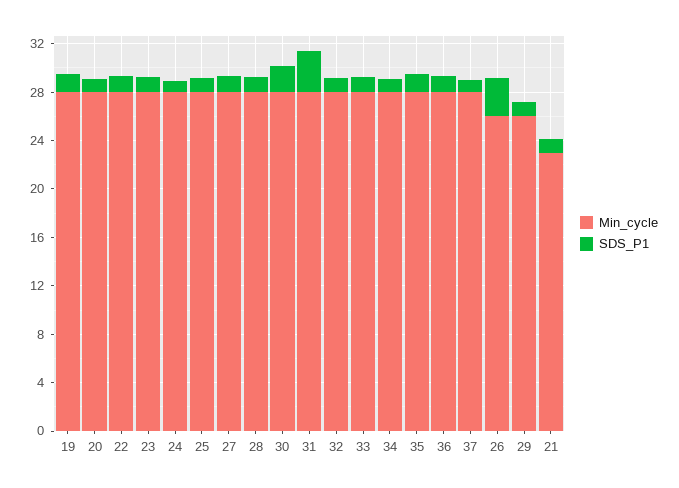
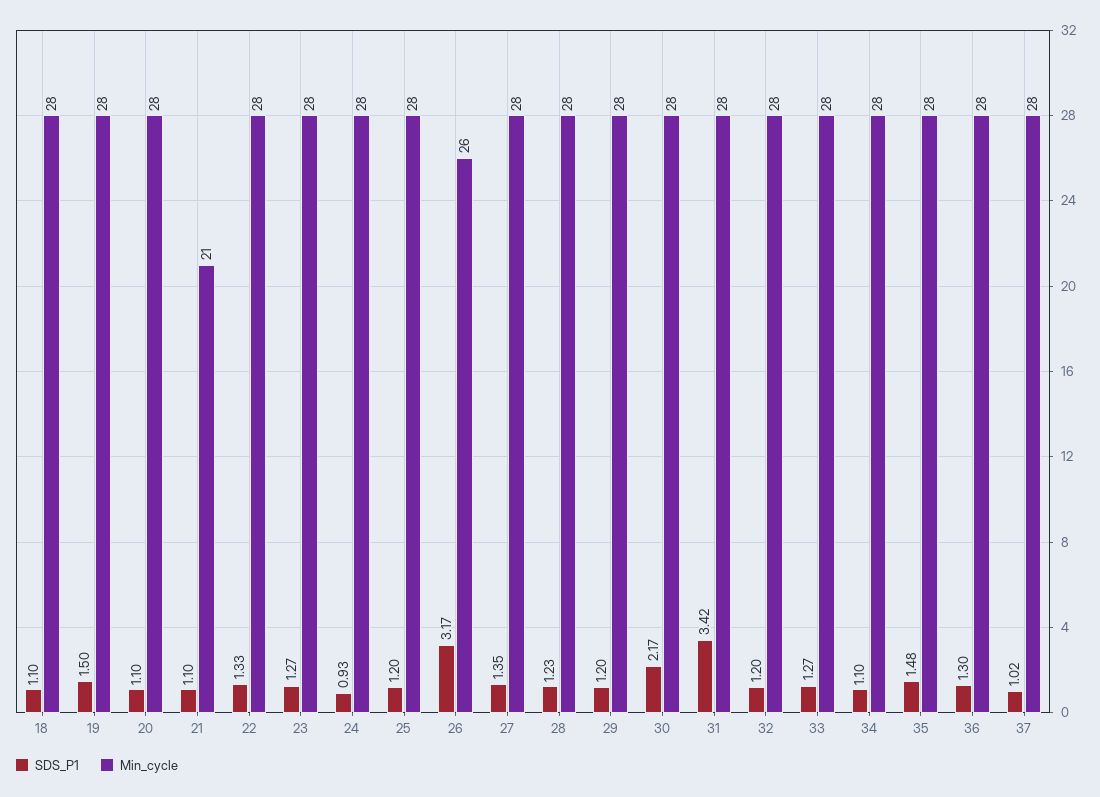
Min_cycle, 29: 26 -> 28
Min_cycle, 21: 23 -> 21
SDS_P1, 18: none -> 1.1
Min_cycle, 18: none -> 28

